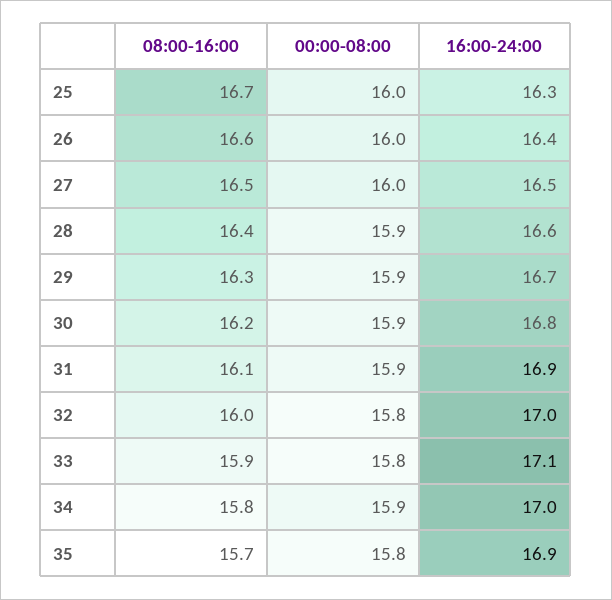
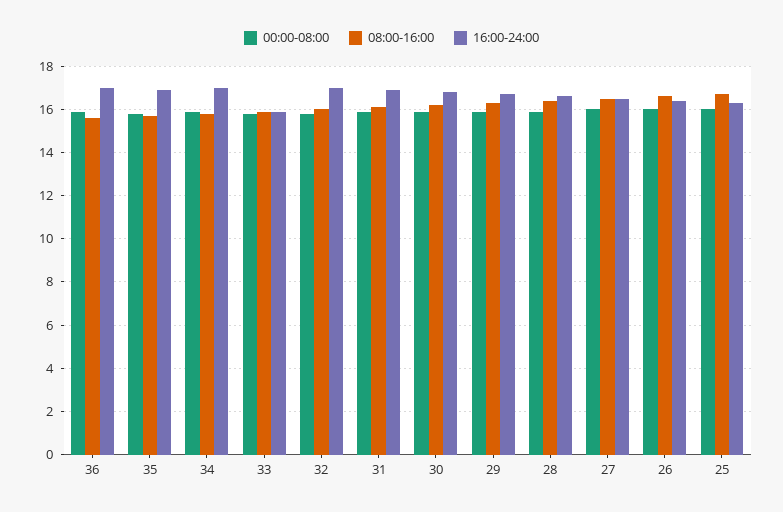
16:00-24:00, 33: 17.1 -> 16
00:00-08:00, 36: none -> 16
08:00-16:00, 36: none -> 15.5
16:00-24:00, 36: none -> 17

